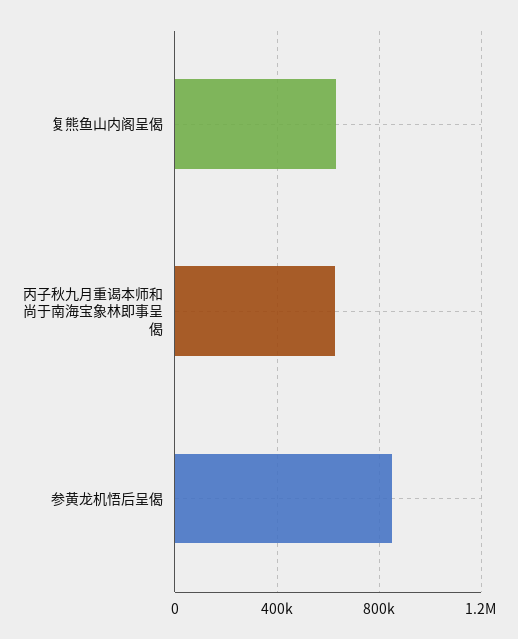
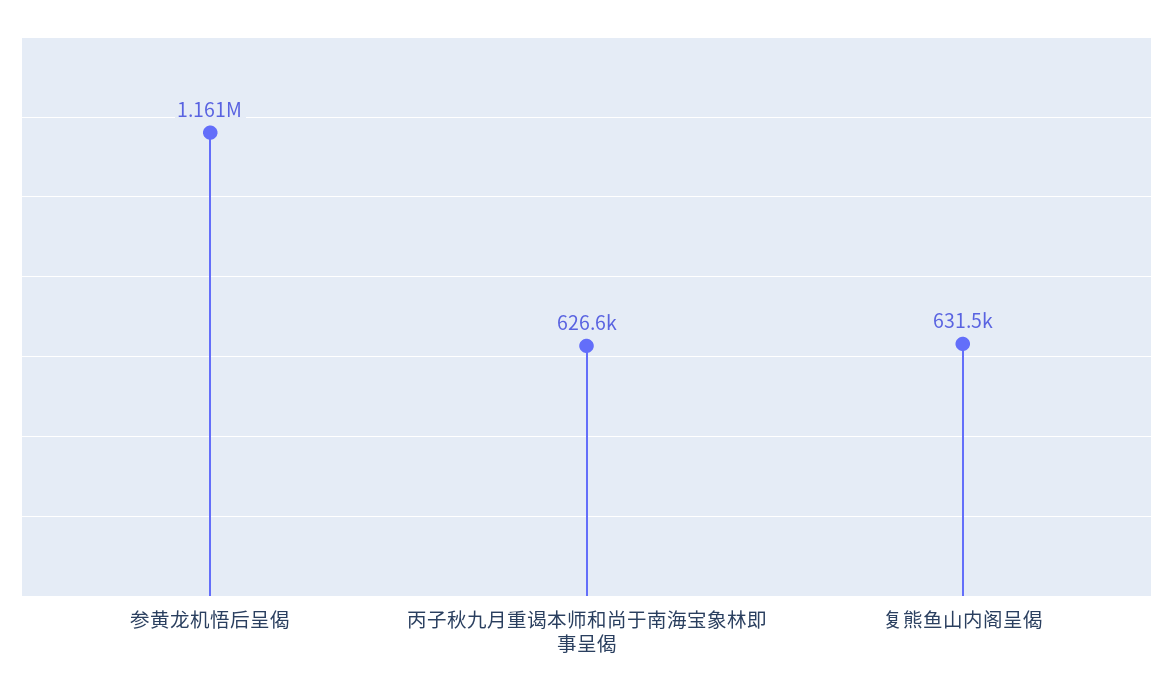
参黄龙机悟后呈偈: 850000 -> 1161000

